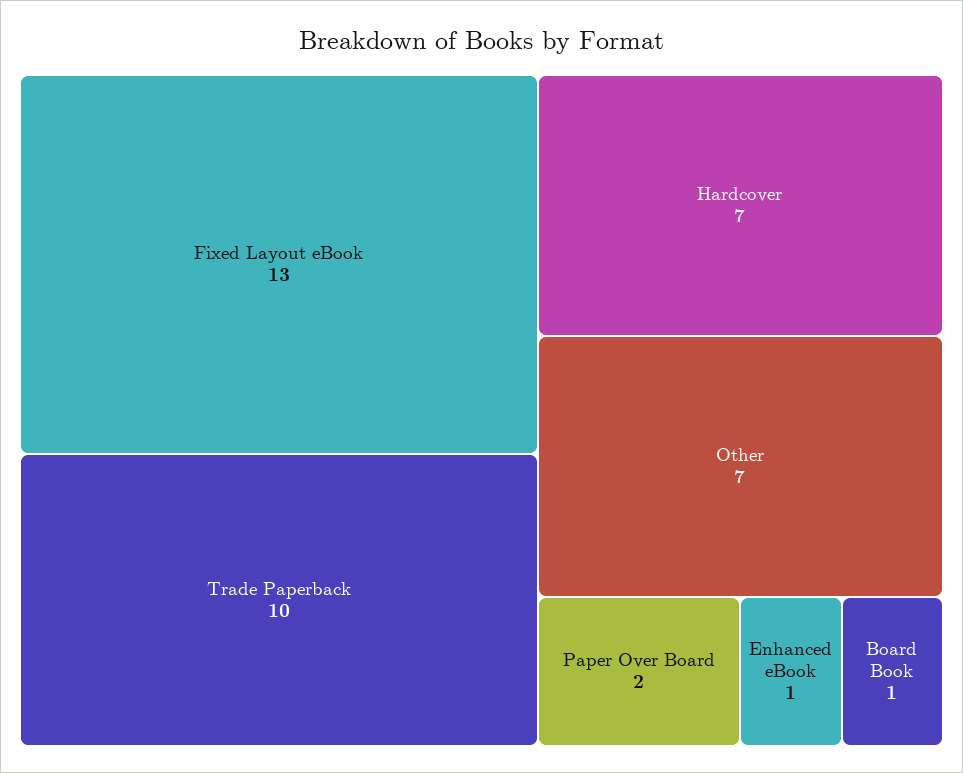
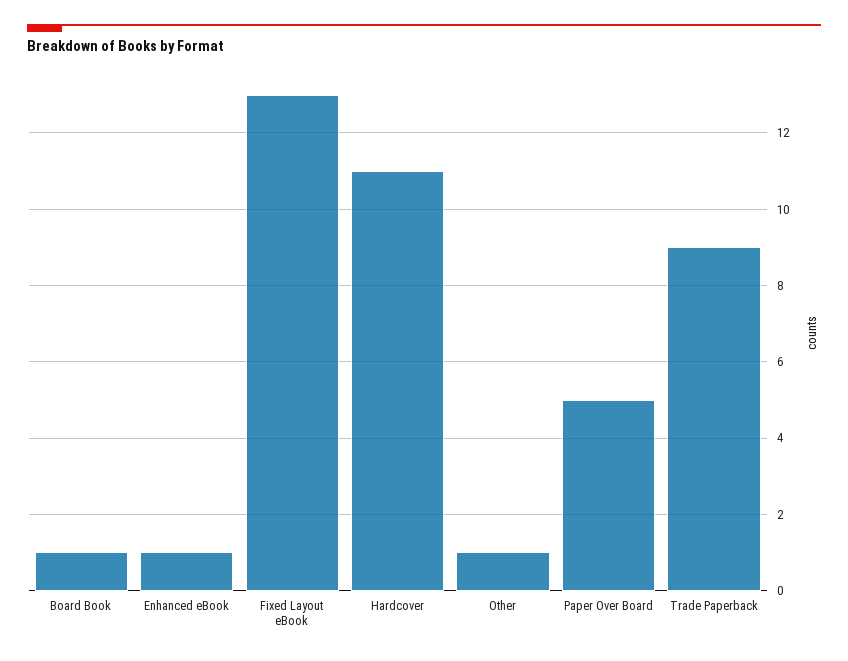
Trade Paperback: 10 -> 9
Hardcover: 7 -> 11
Other: 7 -> 1
Paper Over Board: 2 -> 5

